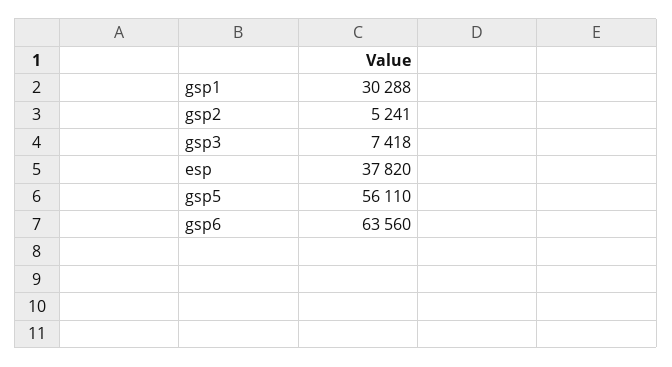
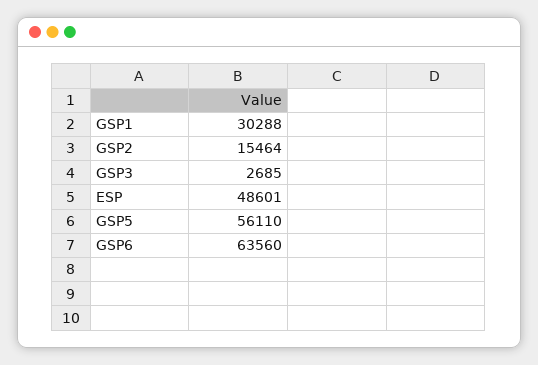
gsp2: 5241 -> 15464
gsp3: 7418 -> 2685
esp: 37820 -> 48601

